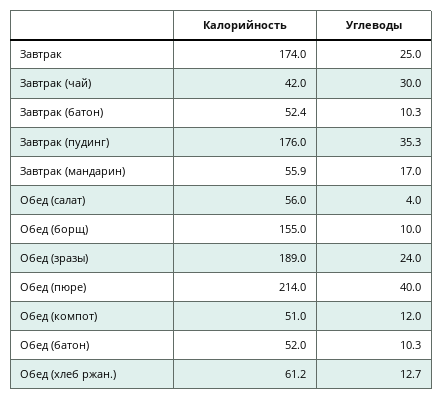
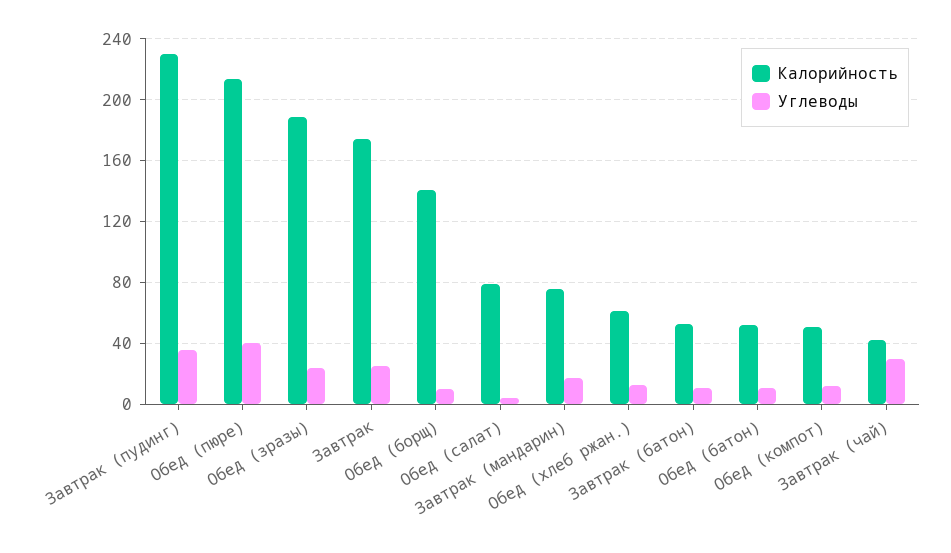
Калорийность, Завтрак (пудинг): 176 -> 230
Калорийность, Завтрак (мандарин): 55.9 -> 75
Калорийность, Обед (салат): 56 -> 80
Калорийность, Обед (борщ): 155 -> 140

